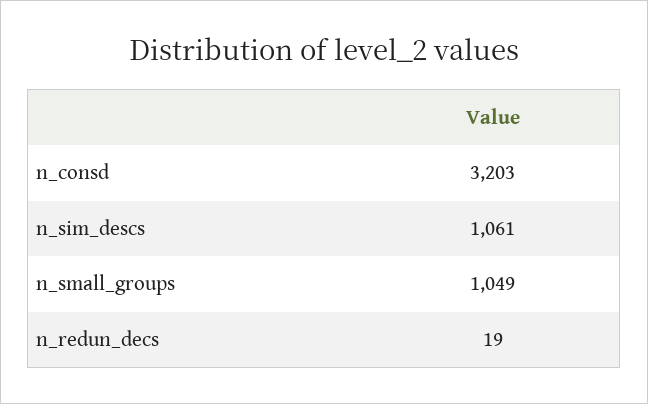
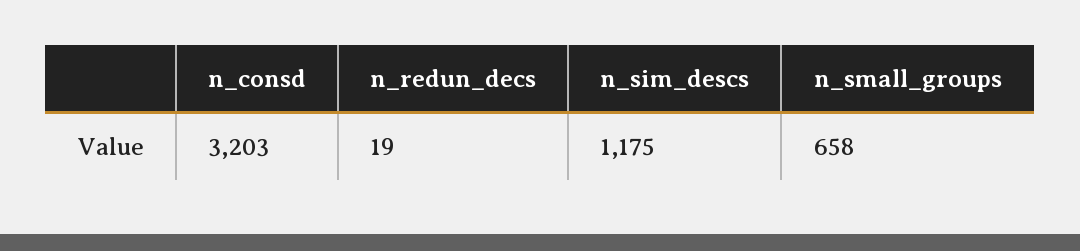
n_sim_descs: 1061 -> 1175
n_small_groups: 1049 -> 658

